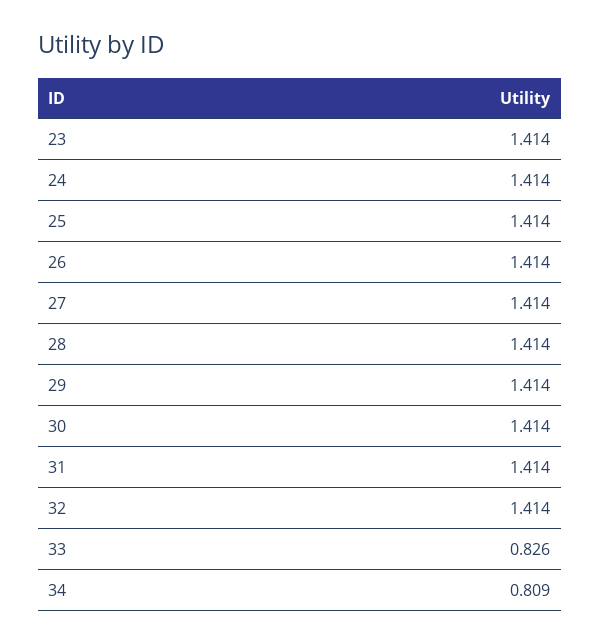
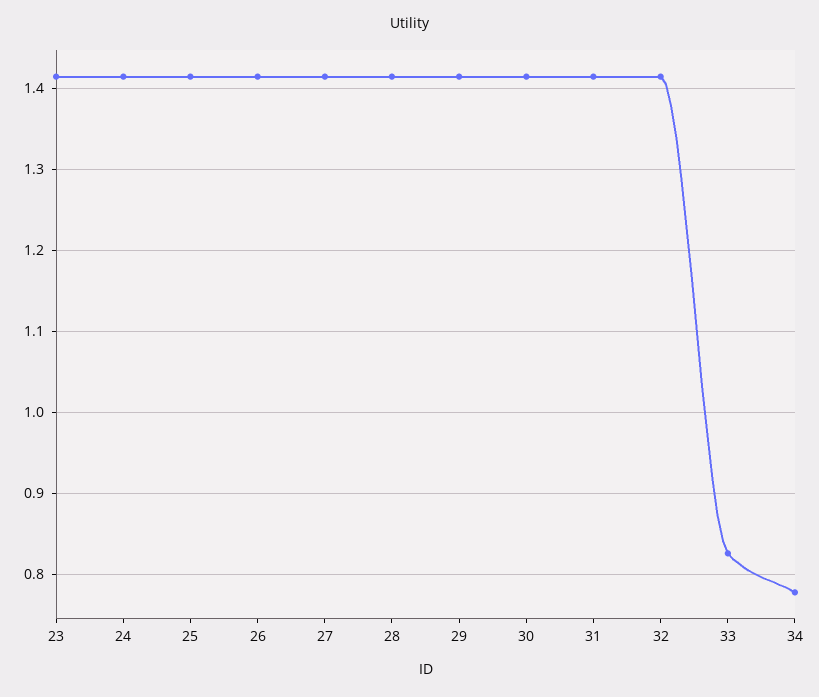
34: 0.809 -> 0.78

